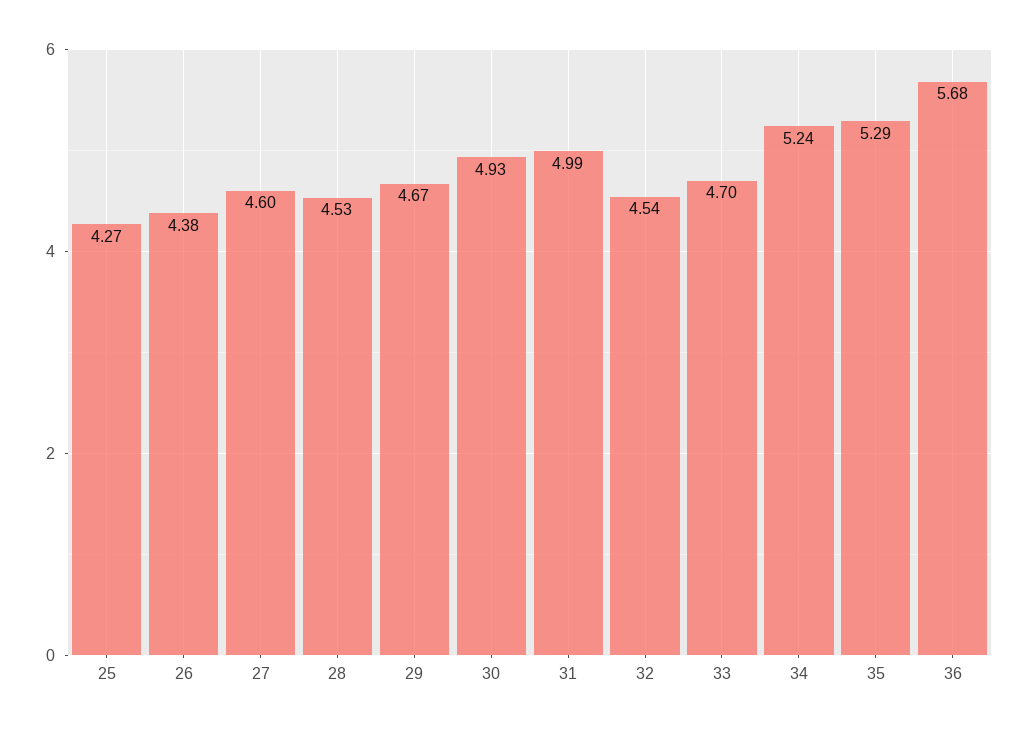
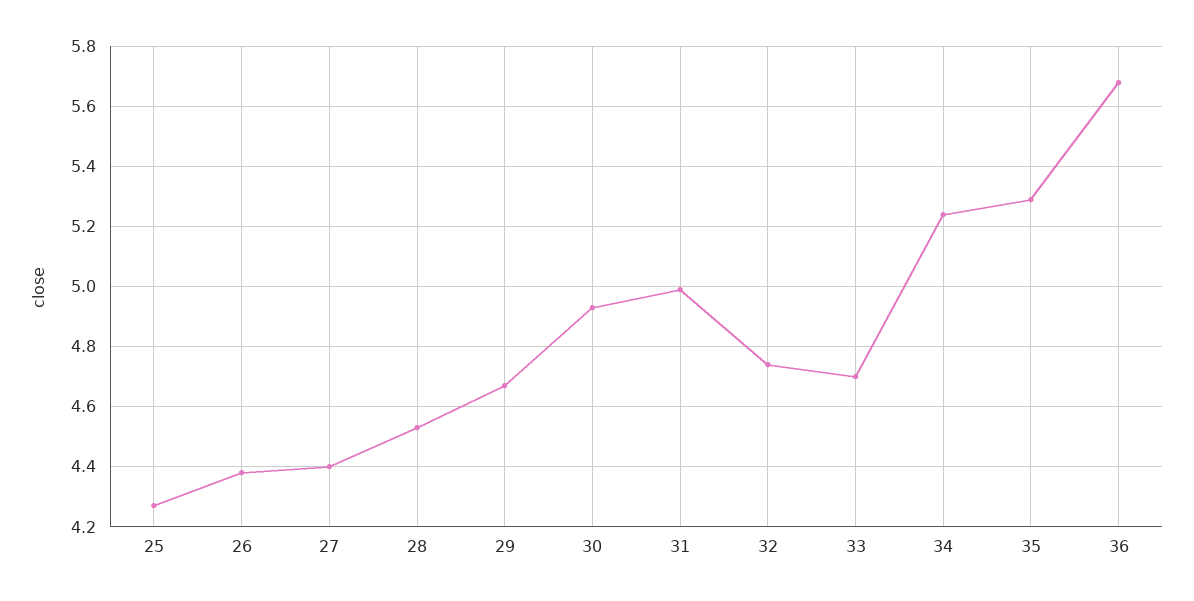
27: 4.6 -> 4.4
32: 4.54 -> 4.75

